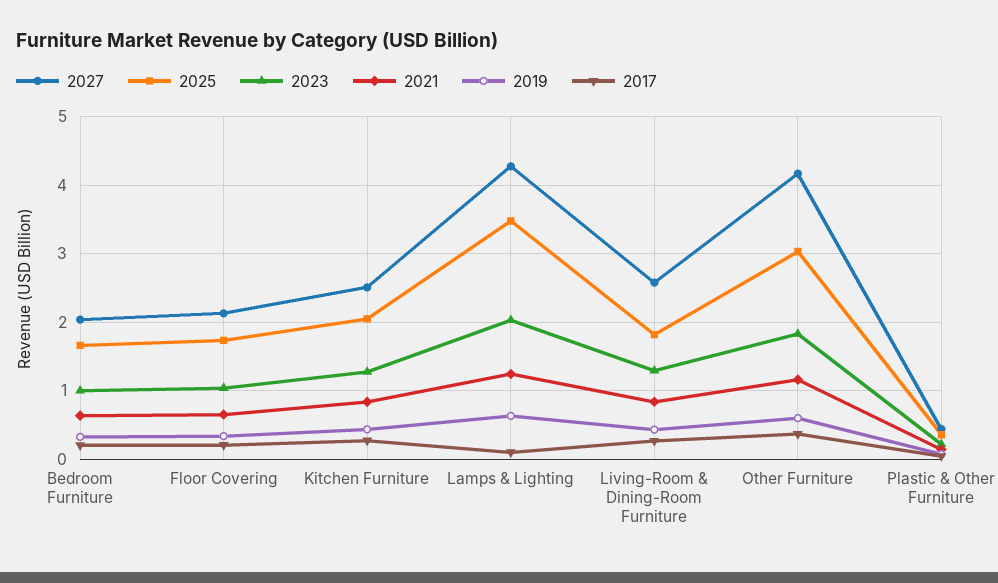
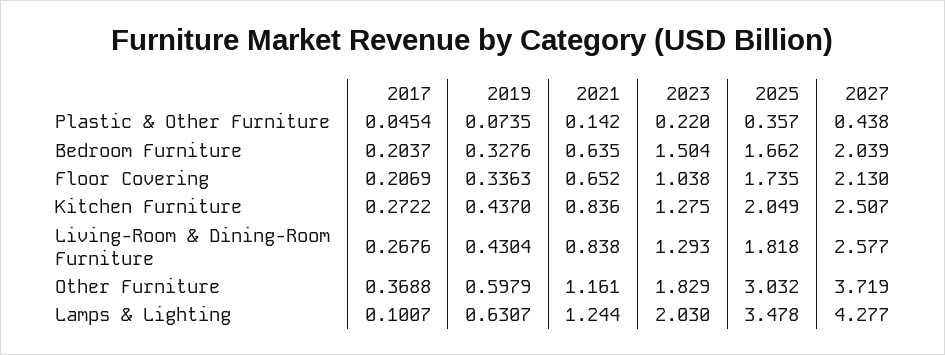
2023, Bedroom Furniture: 1 -> 1.504
2027, Other Furniture: 4.2 -> 3.719

